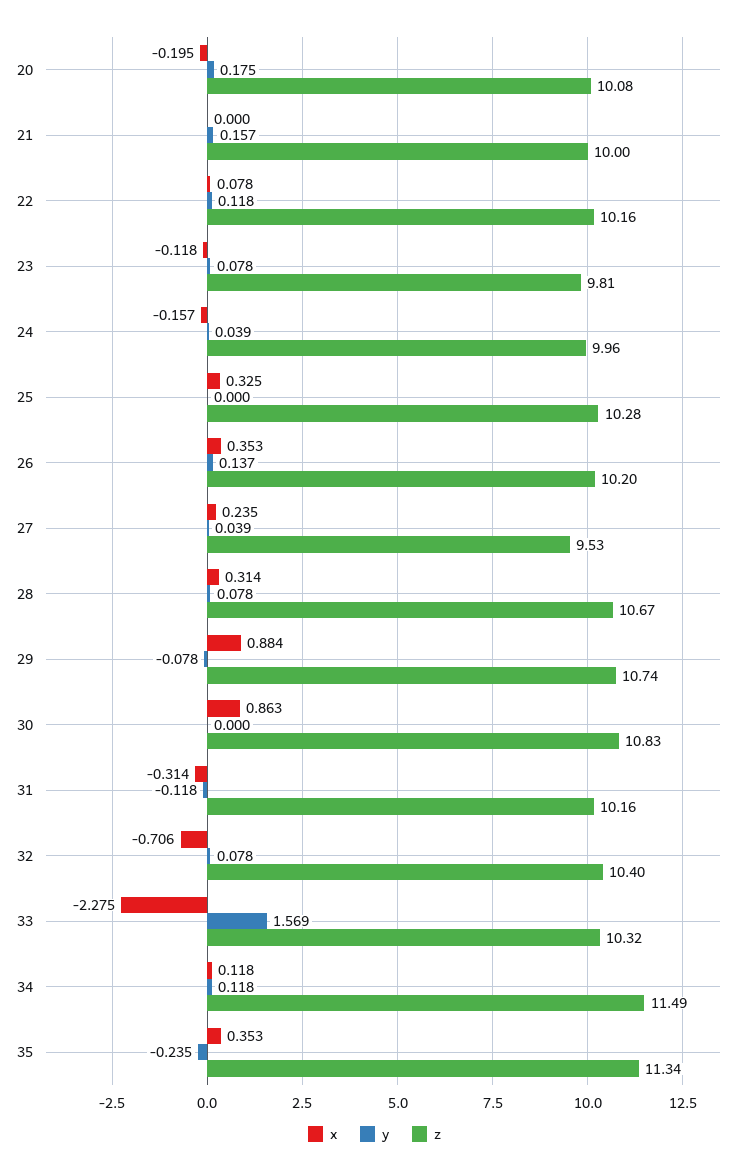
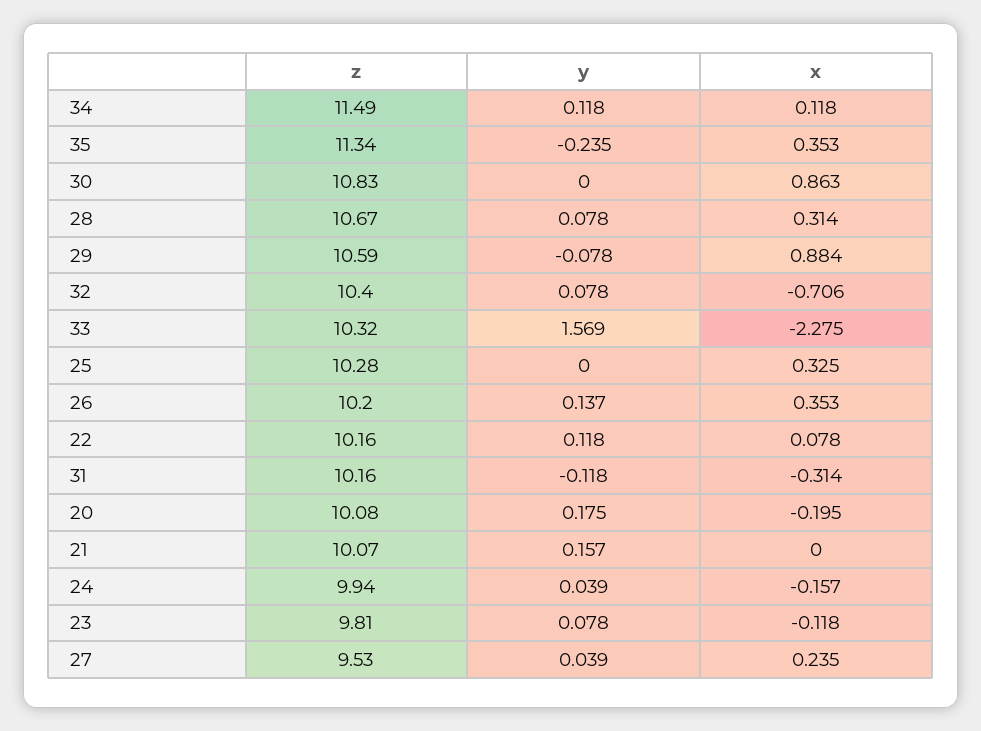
z, 21: 10 -> 10.07
z, 24: 9.96 -> 9.94
z, 29: 10.74 -> 10.59

